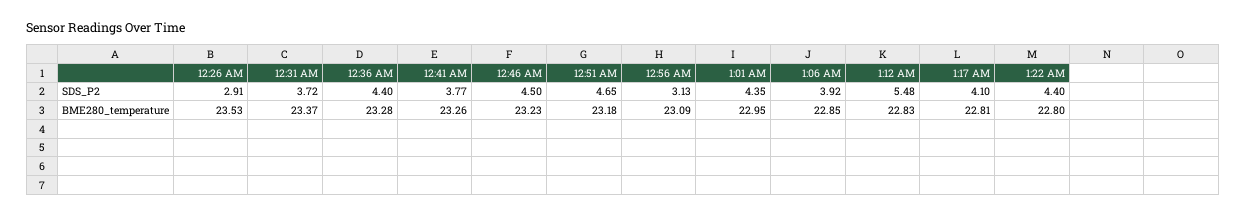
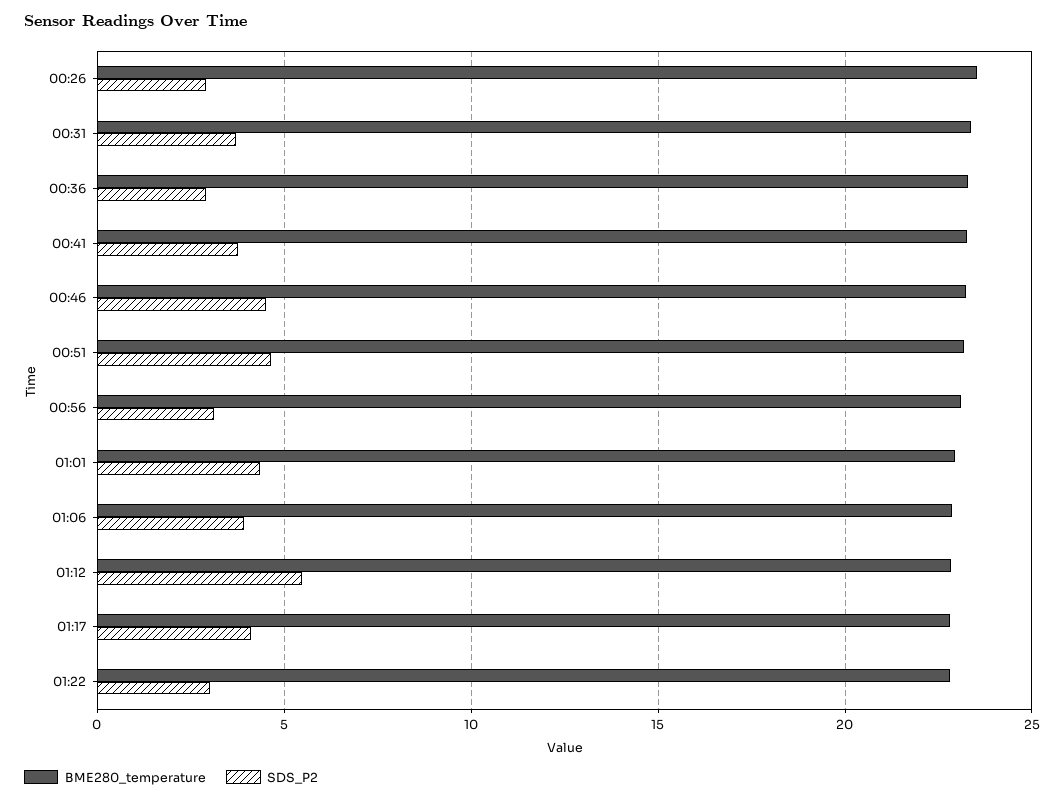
SDS_P2, 12:36 AM: 4.4 -> 3
SDS_P2, 1:22 AM: 4.4 -> 3

